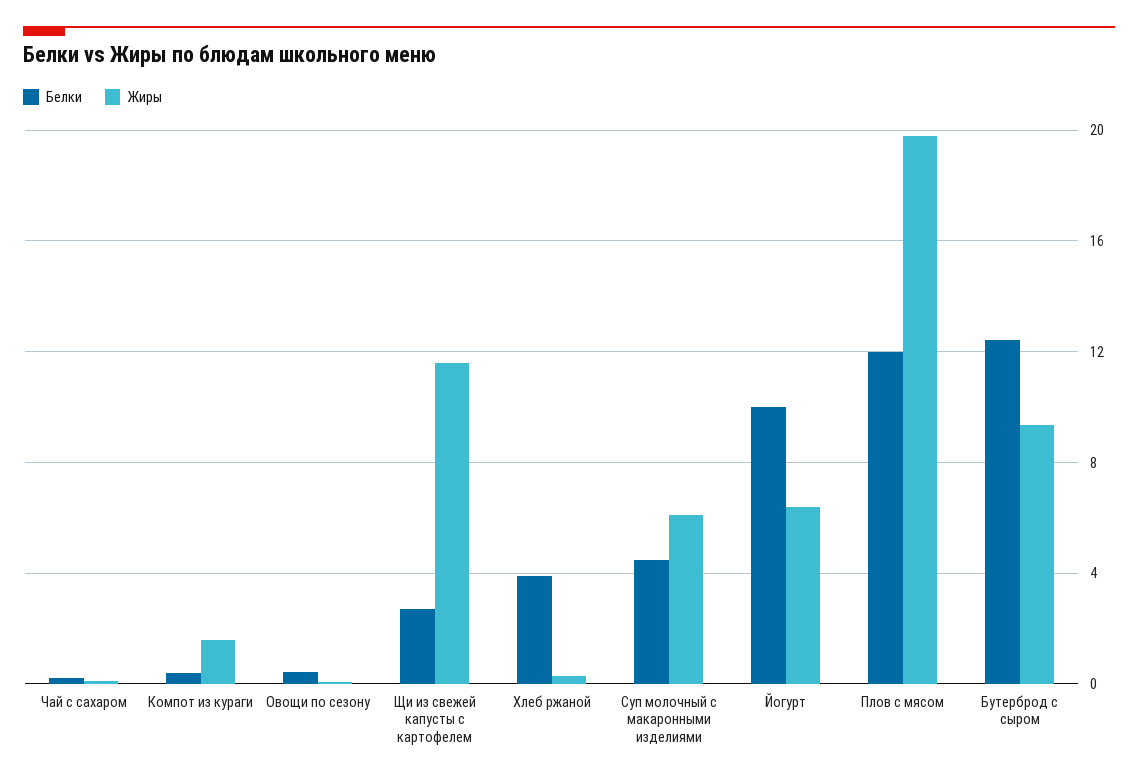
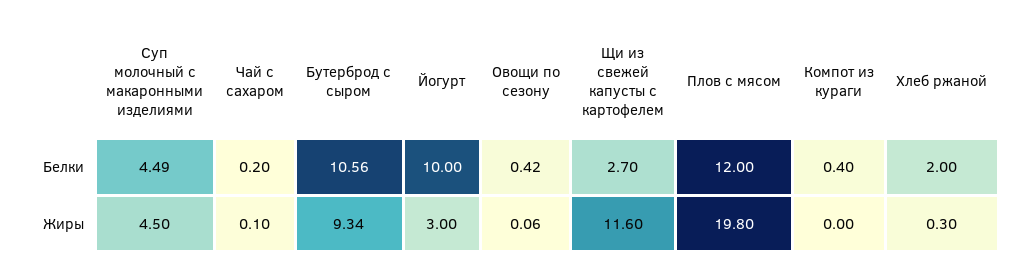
Жиры, Компот из кураги: 1.5 -> 0
Белки, Хлеб ржаной: 4 -> 2
Жиры, Суп молочный с макаронными изделиями: 6 -> 4.5
Жиры, Йогурт: 6.5 -> 3
Белки, Бутерброд с сыром: 12.5 -> 10.56

